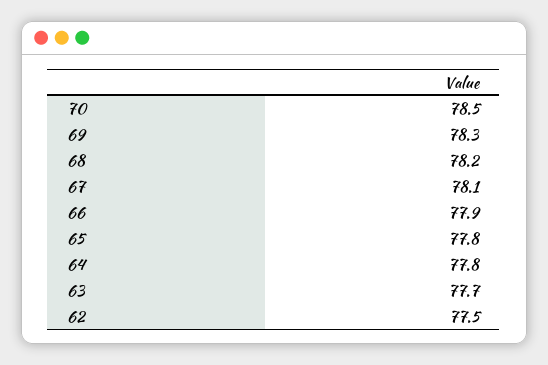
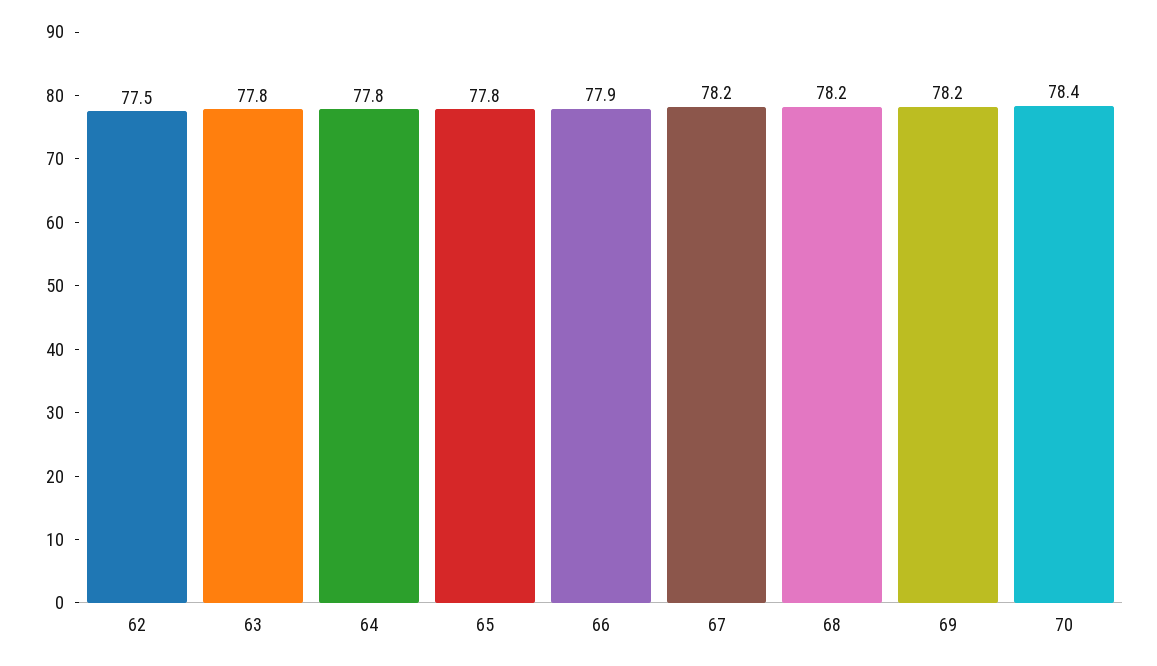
70: 78.5 -> 78.4
69: 78.3 -> 78.2
67: 78.1 -> 78.2
63: 77.7 -> 77.8

